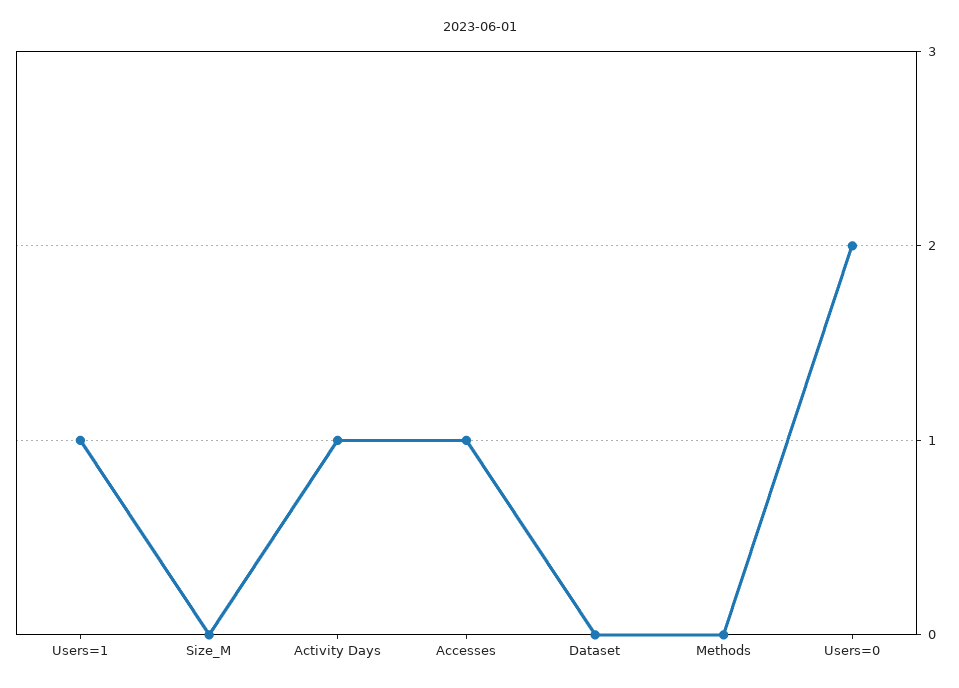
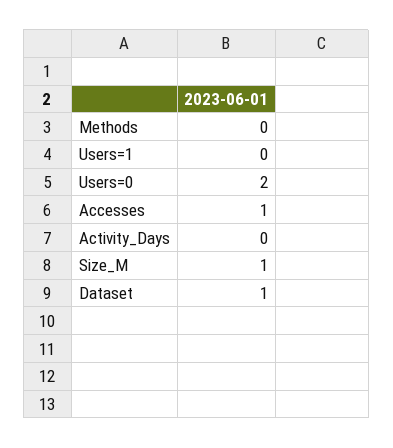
Users=1: 1 -> 0
Size_M: 0 -> 1
Activity Days: 1 -> 0
Dataset: 0 -> 1

